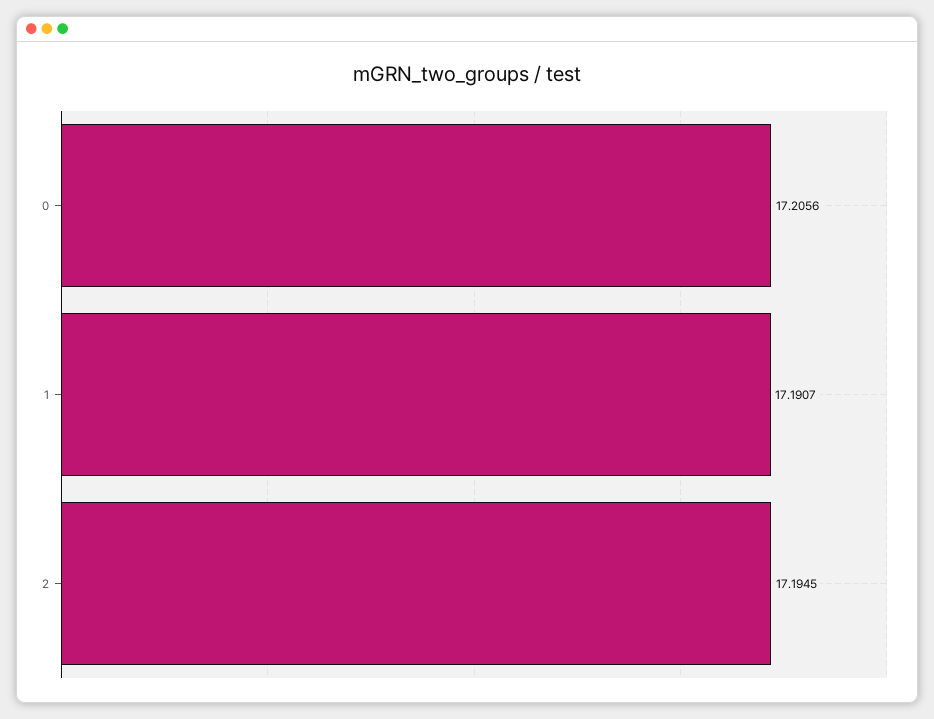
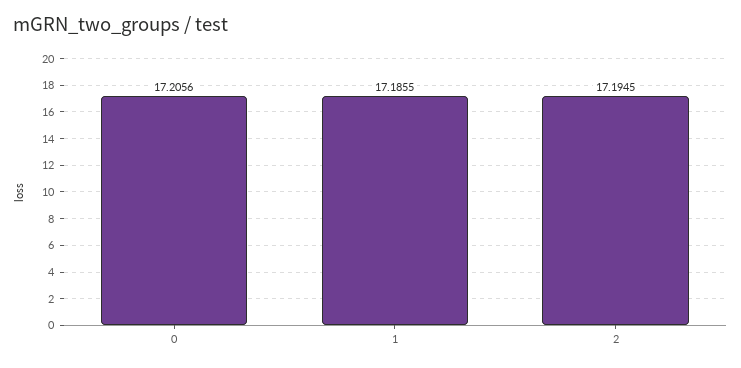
1: 17.1907 -> 17.1855

